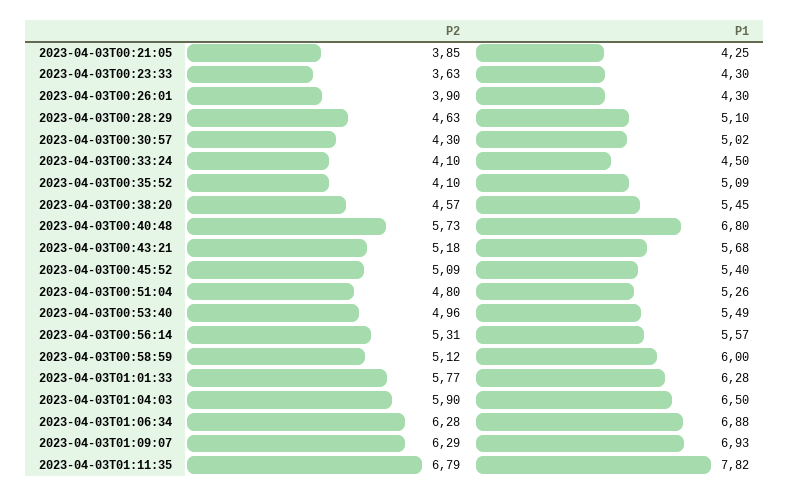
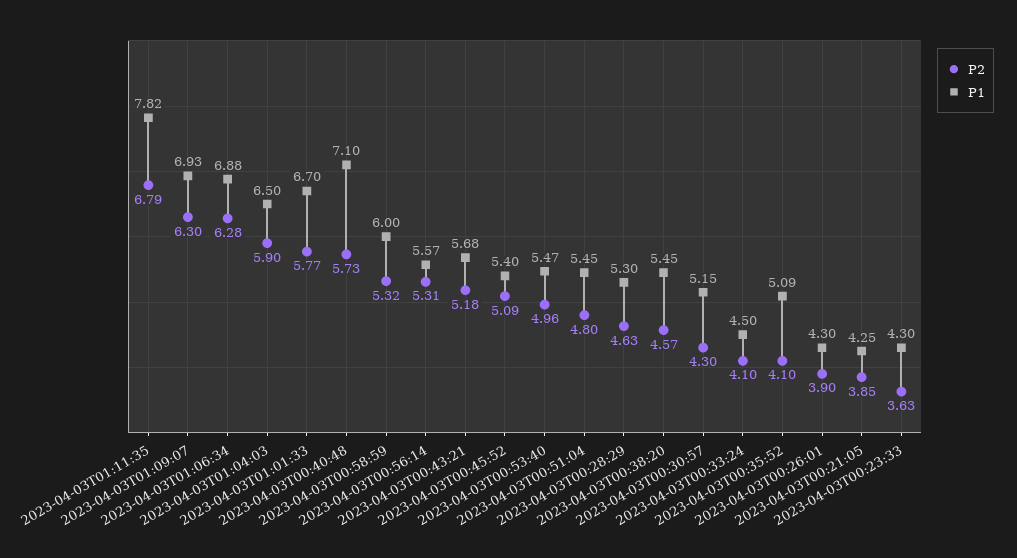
P1, 2023-04-03T00:28:29: 5.1 -> 5.3
P1, 2023-04-03T00:30:57: 5.02 -> 5.15
P1, 2023-04-03T00:40:48: 6.8 -> 7.1
P1, 2023-04-03T00:51:04: 5.26 -> 5.45
P1, 2023-04-03T00:53:40: 5.49 -> 5.47
P2, 2023-04-03T00:58:59: 5.12 -> 5.32
P1, 2023-04-03T01:01:33: 6.28 -> 6.7
P2, 2023-04-03T01:09:07: 6.29 -> 6.3

